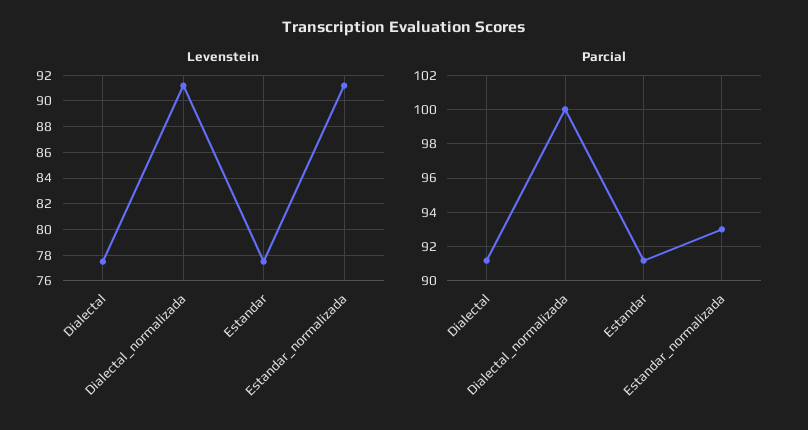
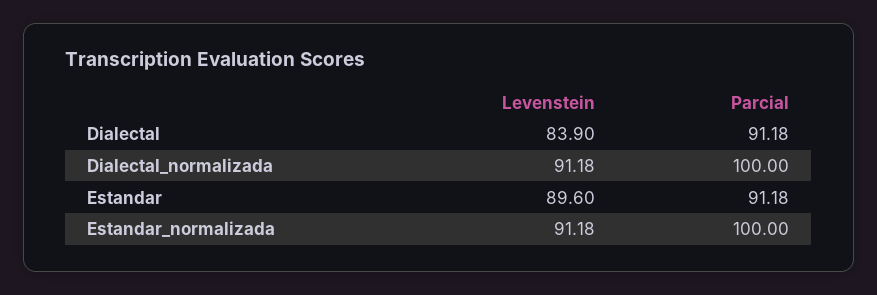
Levenstein, Dialectal: 77.5 -> 83.9
Levenstein, Estandar: 77.5 -> 89.6
Parcial, Estandar_normalizada: 93 -> 100

